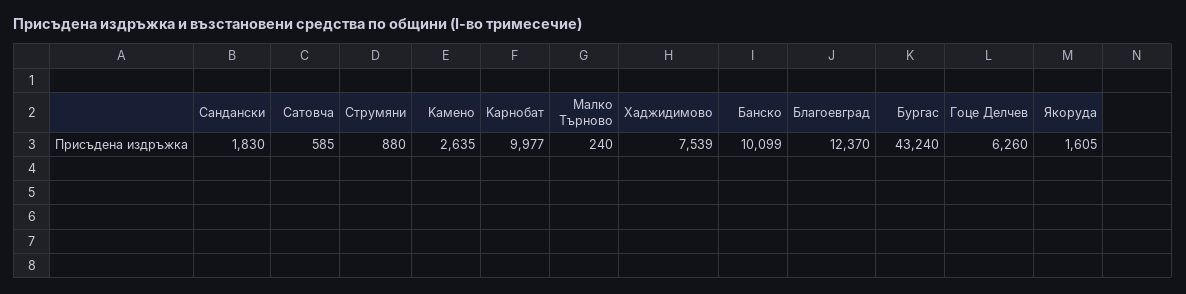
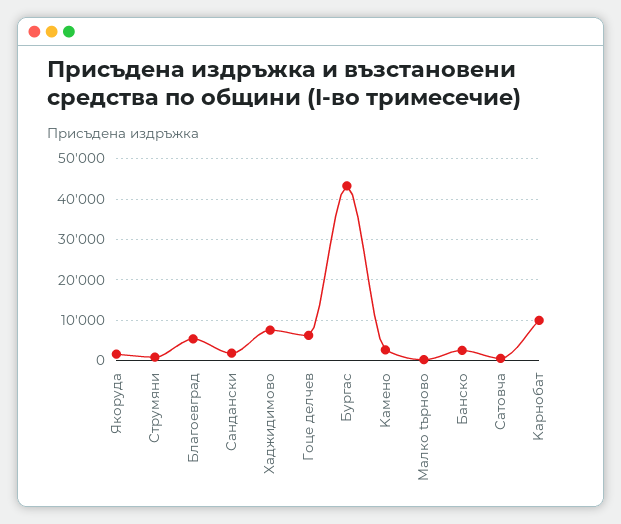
Банско: 10099 -> 2000
Благоевград: 12370 -> 6000

